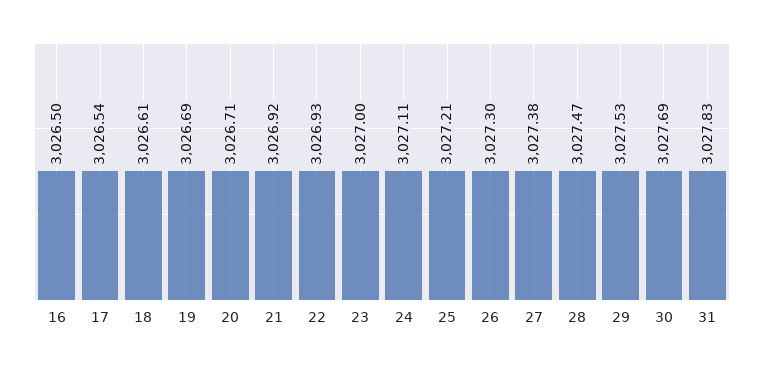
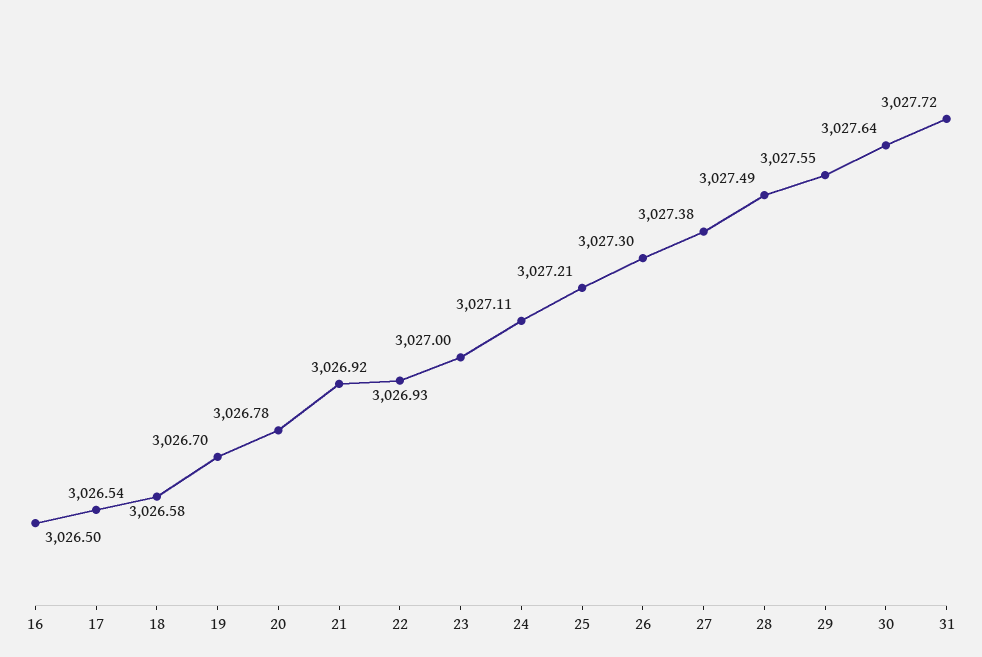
18: 3026.61 -> 3026.58
19: 3026.69 -> 3026.7
20: 3026.71 -> 3026.78
28: 3027.47 -> 3027.49
29: 3027.53 -> 3027.55
30: 3027.69 -> 3027.64
31: 3027.83 -> 3027.72

